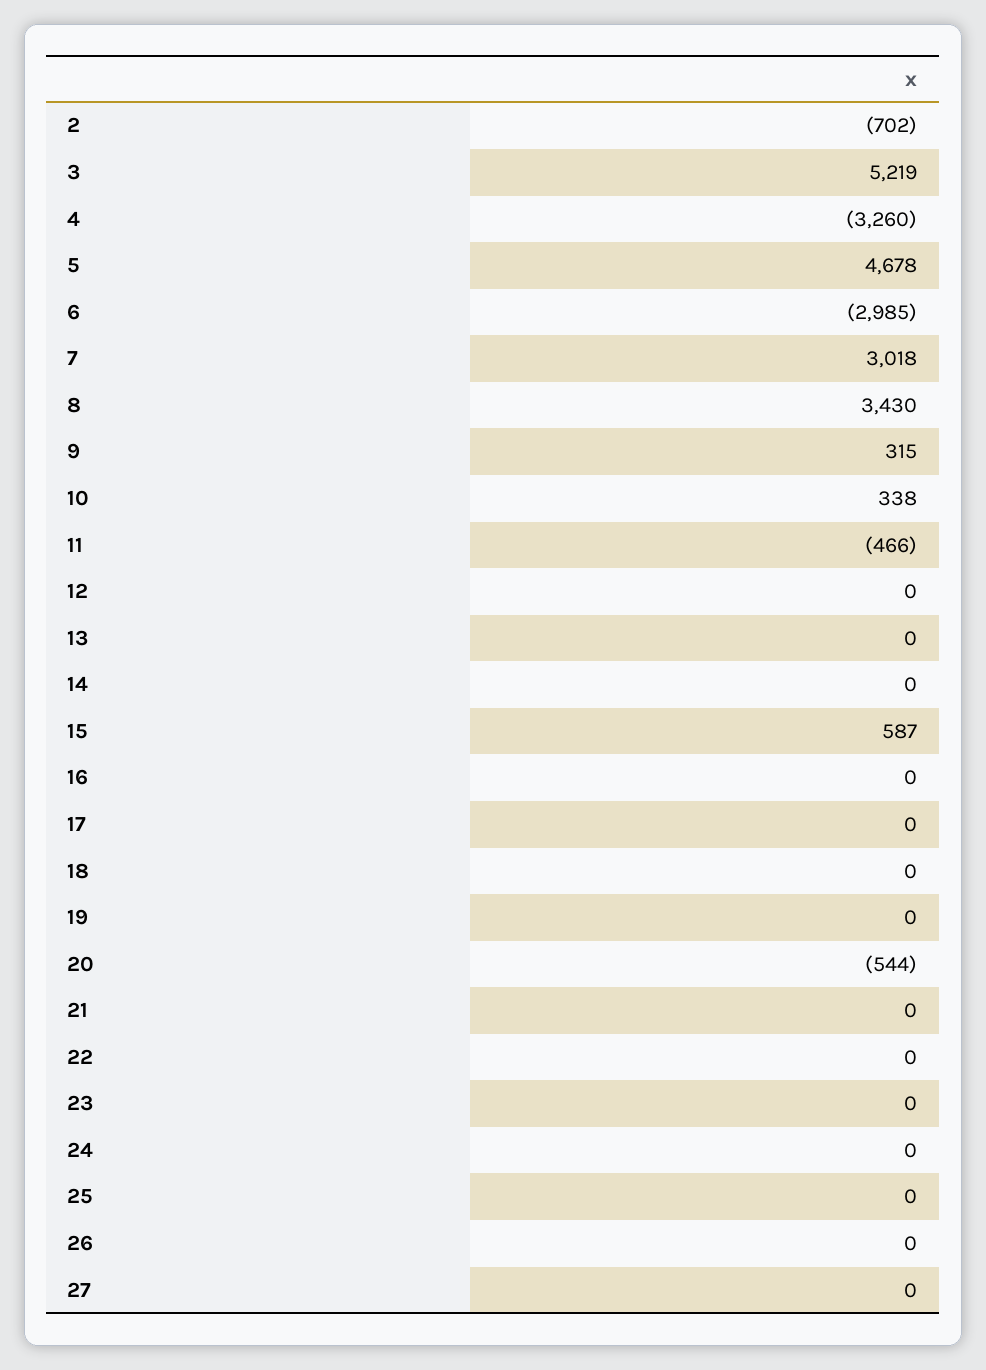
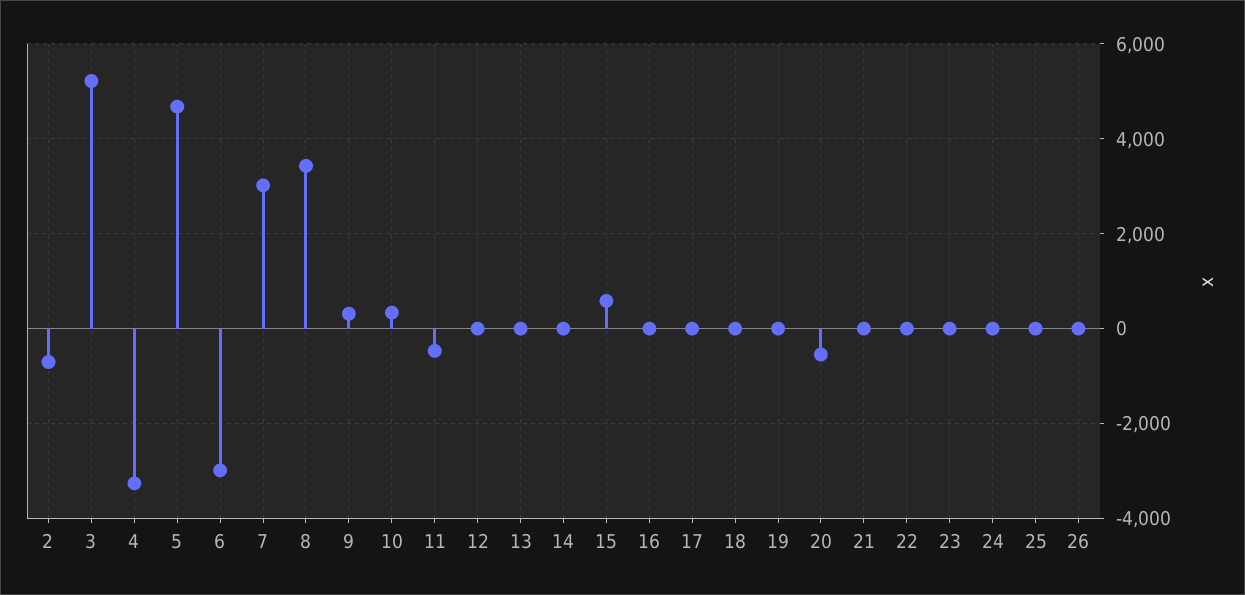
27: 0 -> none

